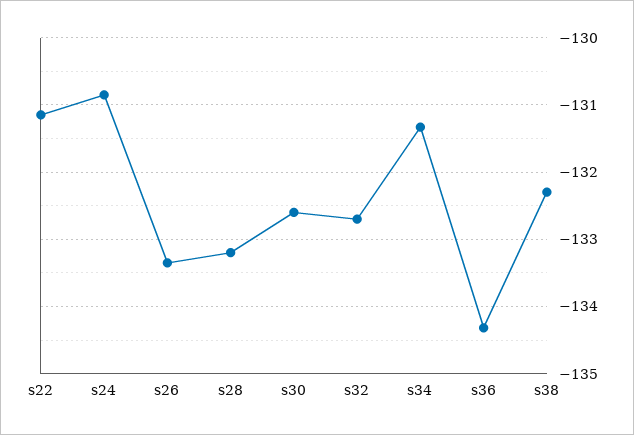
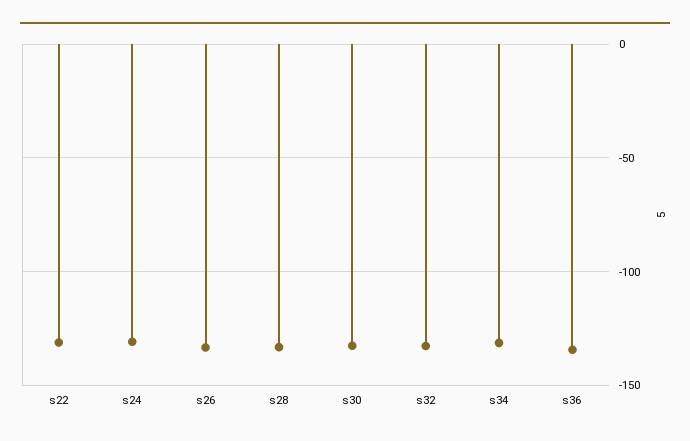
s38: -132.3 -> none

